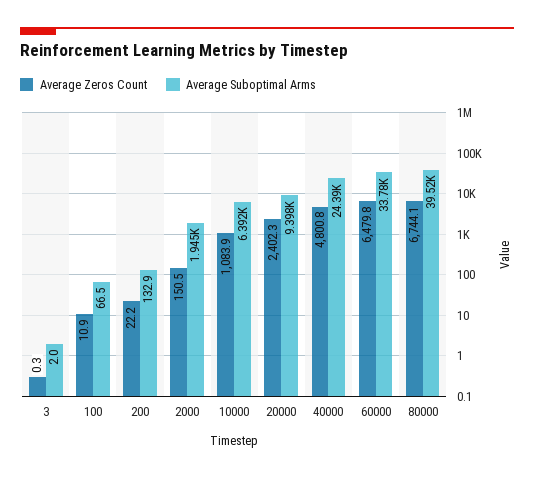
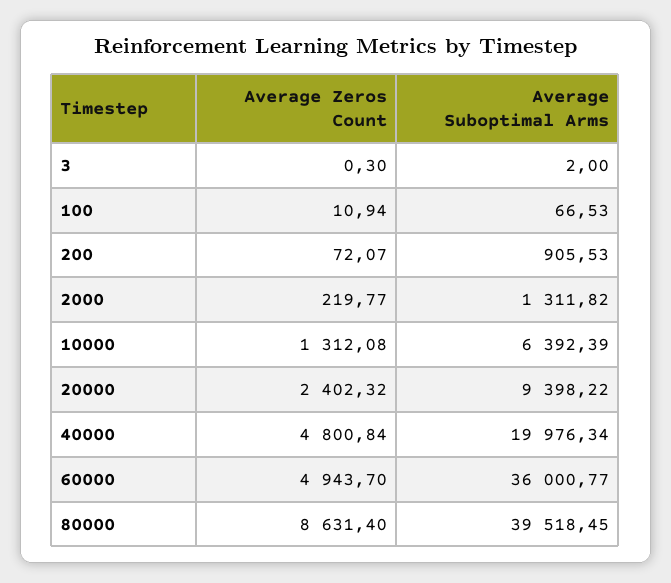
Average Zeros Count, 200: 22.2 -> 72.07
Average Suboptimal Arms, 200: 132.9 -> 905.53
Average Zeros Count, 2000: 150.5 -> 219.77
Average Suboptimal Arms, 2000: 1945 -> 1311.82
Average Zeros Count, 10000: 1083.9 -> 1312.08
Average Suboptimal Arms, 40000: 24390 -> 19976.34
Average Zeros Count, 60000: 6479.8 -> 4943.7
Average Suboptimal Arms, 60000: 33780 -> 36000.77
Average Zeros Count, 80000: 6744.1 -> 8631.4

